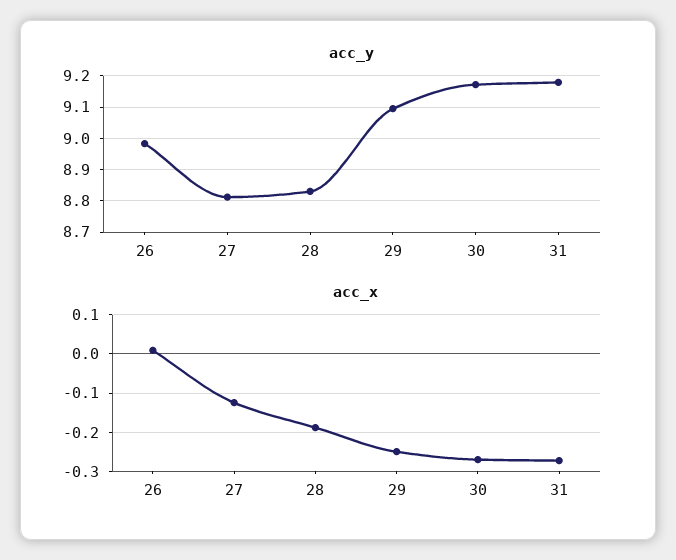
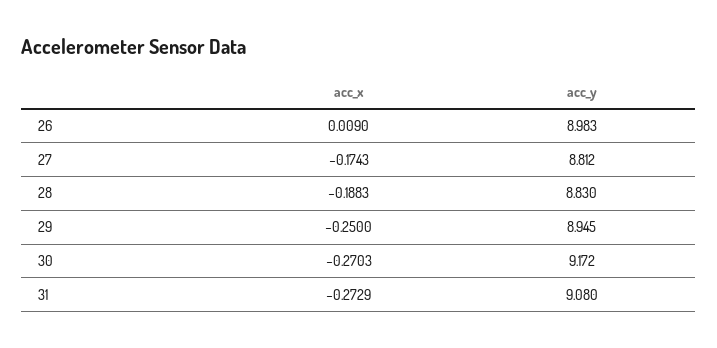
acc_y, 29: 9.1 -> 8.945
acc_y, 31: 9.18 -> 9.08
acc_x, 27: -0.12 -> -0.1743

